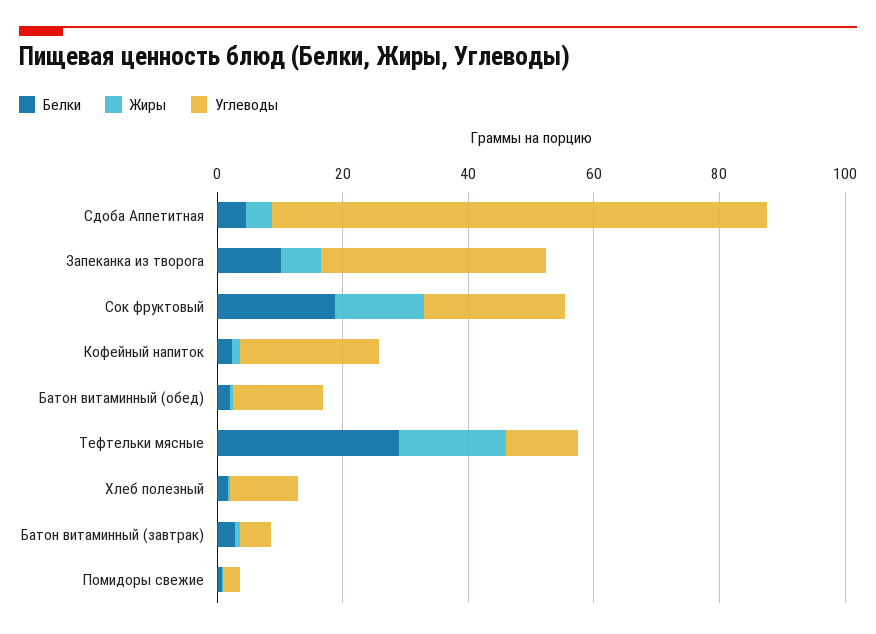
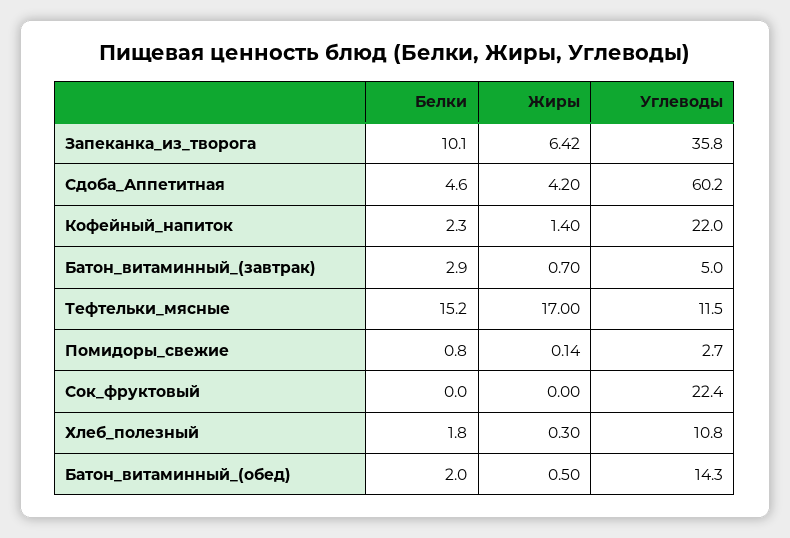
Углеводы, Сдоба Аппетитная: 80 -> 60.2
Белки, Сок фруктовый: 20 -> 0
Жиры, Сок фруктовый: 15 -> 0
Белки, Тефтельки мясные: 30 -> 15.2

